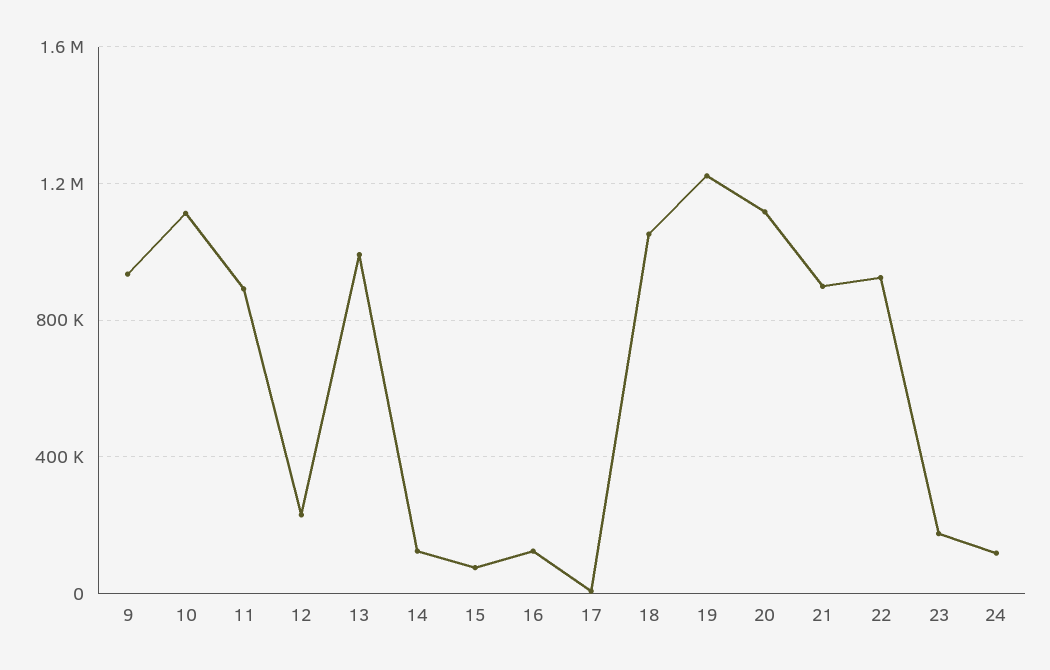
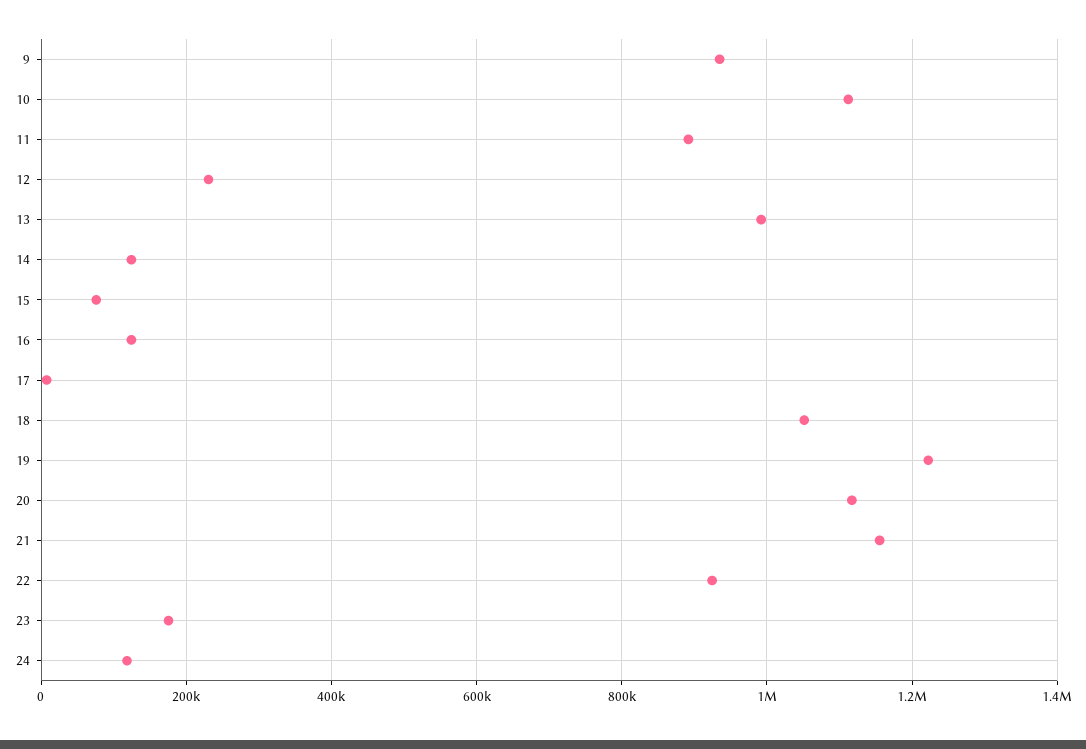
21: 900000 -> 1160000

